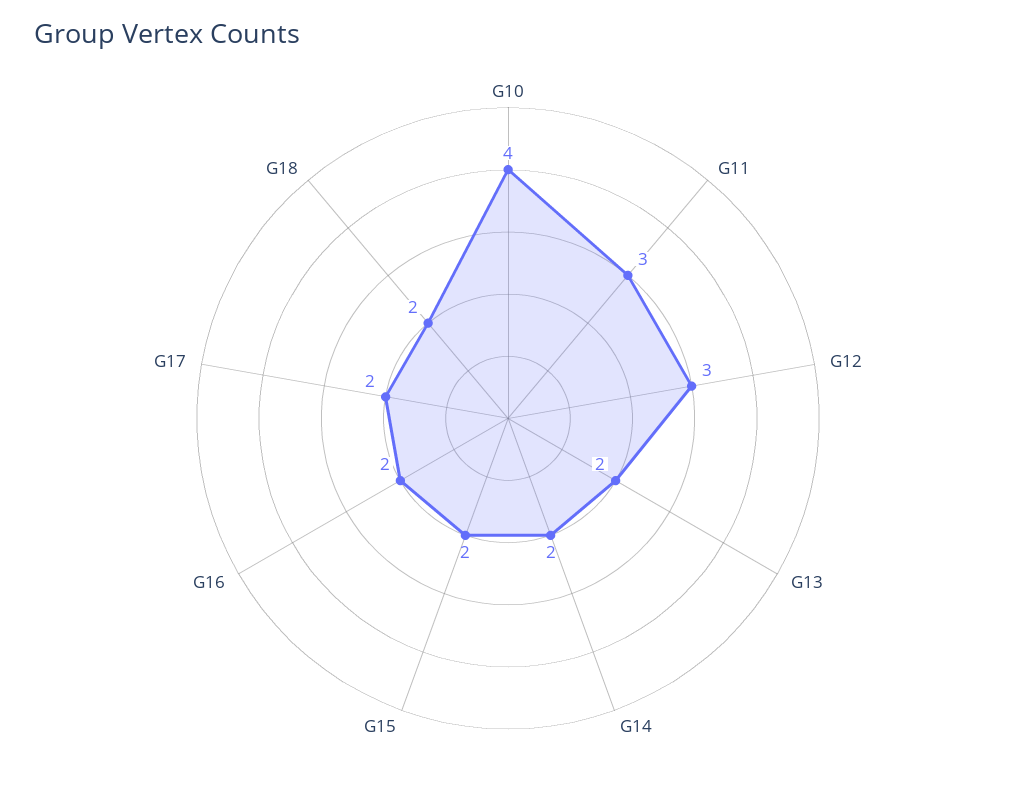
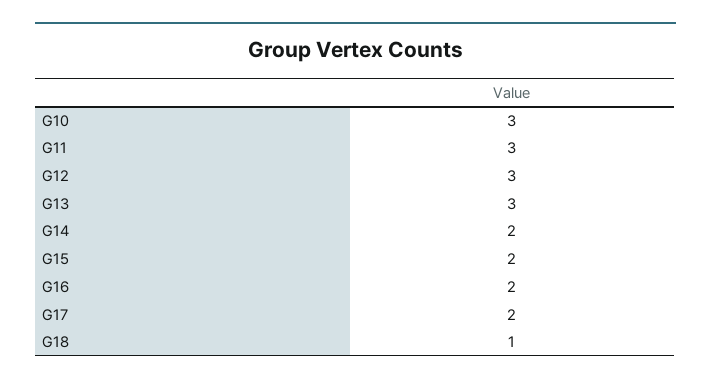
G10: 4 -> 3
G13: 2 -> 3
G18: 2 -> 1

